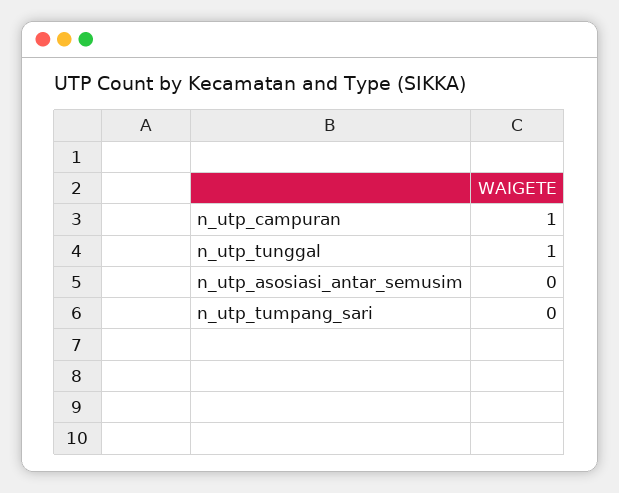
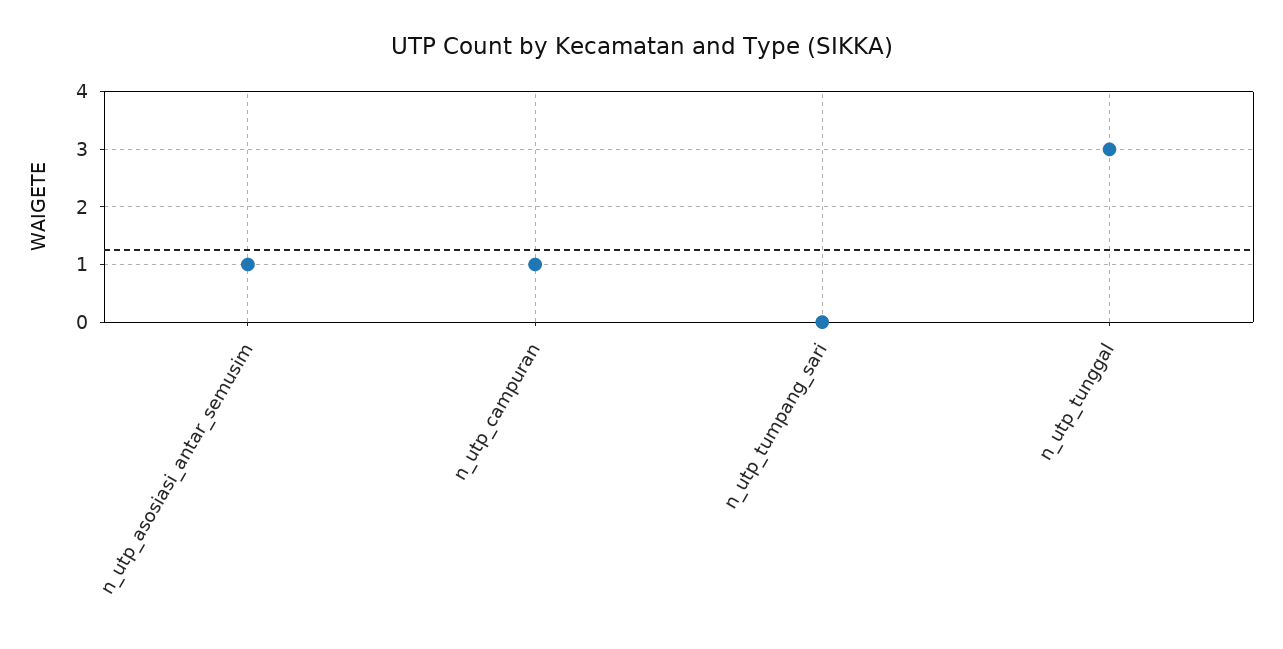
n_utp_tunggal: 1 -> 3
n_utp_asosiasi_antar_semusim: 0 -> 1

